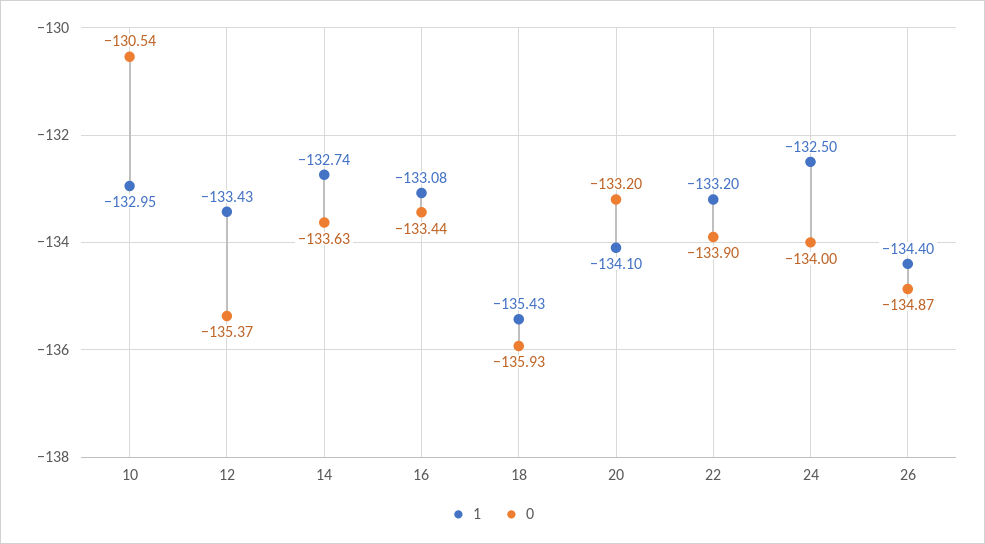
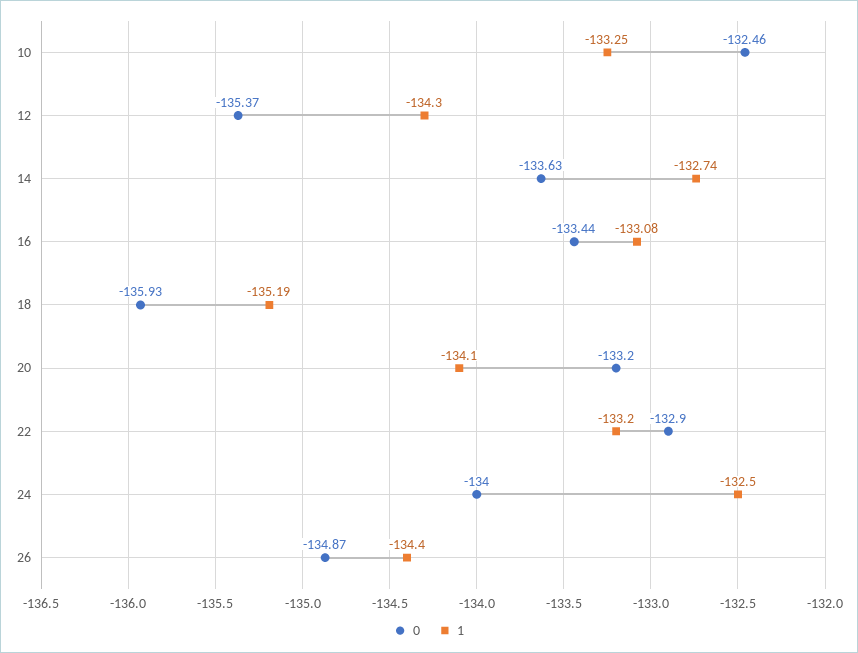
1, 10: -132.95 -> -133.25
0, 10: -130.54 -> -132.46
1, 12: -133.43 -> -134.3
1, 18: -135.43 -> -135.19
0, 22: -133.9 -> -132.9

